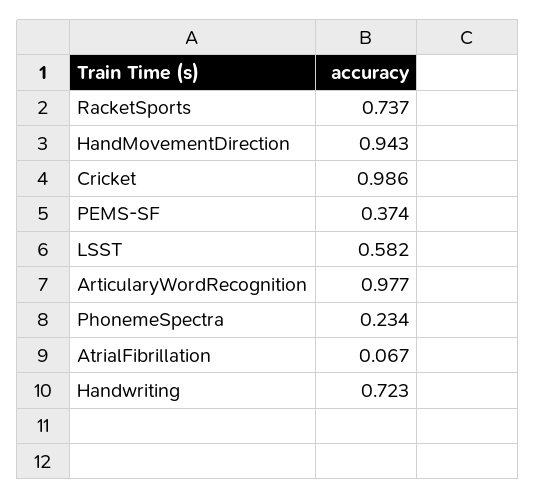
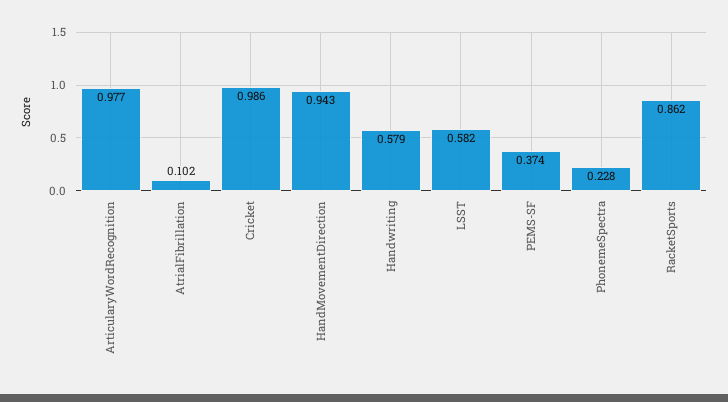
RacketSports: 0.737 -> 0.862
PhonemeSpectra: 0.234 -> 0.228
AtrialFibrillation: 0.067 -> 0.102
Handwriting: 0.723 -> 0.579

